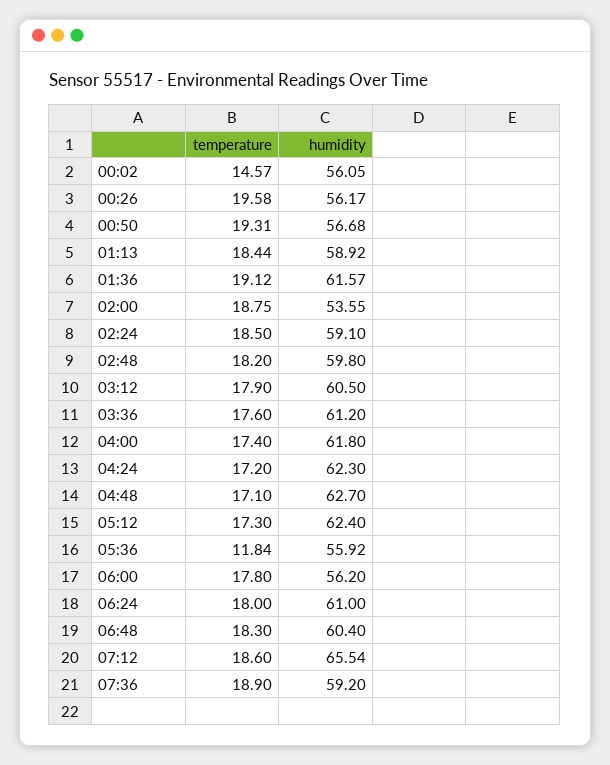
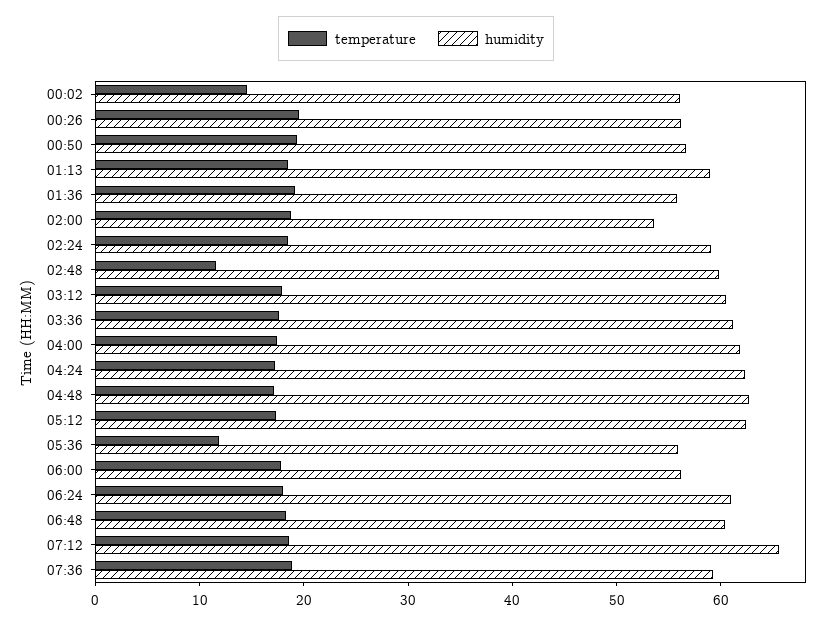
humidity, 01:36: 61.57 -> 56
temperature, 02:48: 18.2 -> 12

